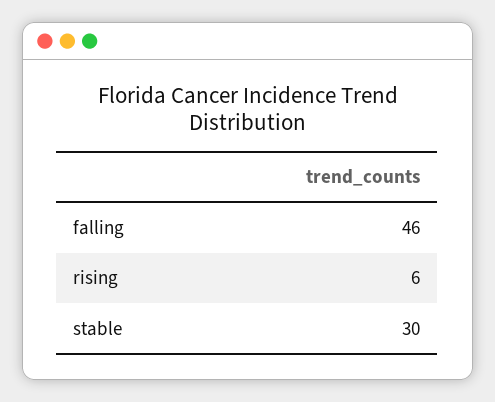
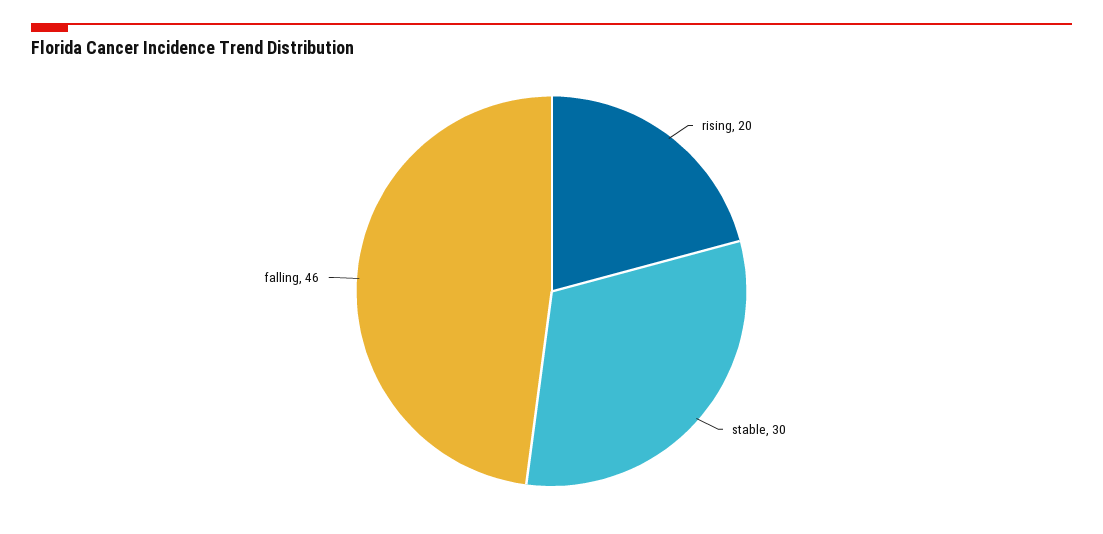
rising: 6 -> 20

